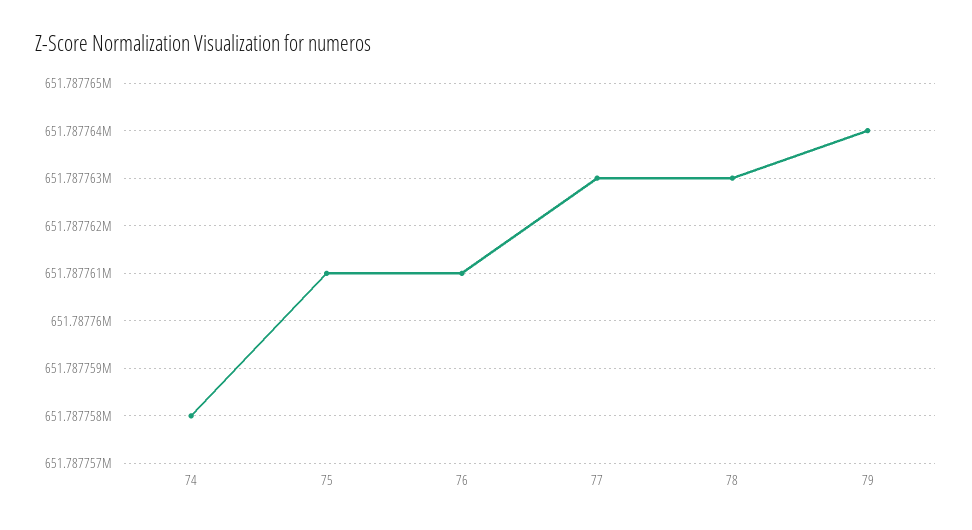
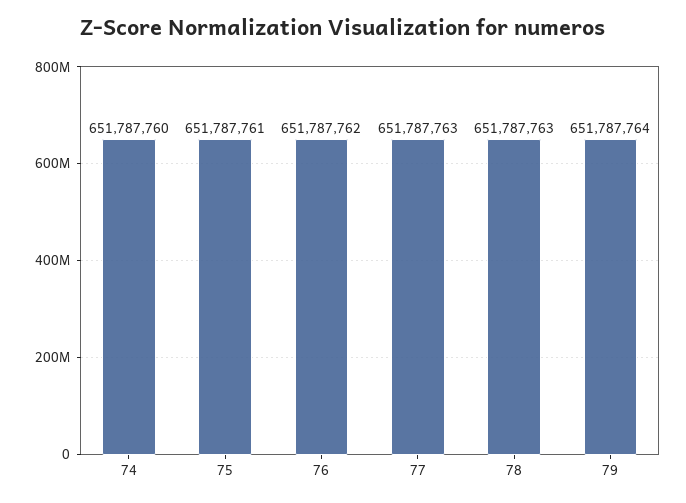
74: 651787758 -> 651787760
76: 651787761 -> 651787762

